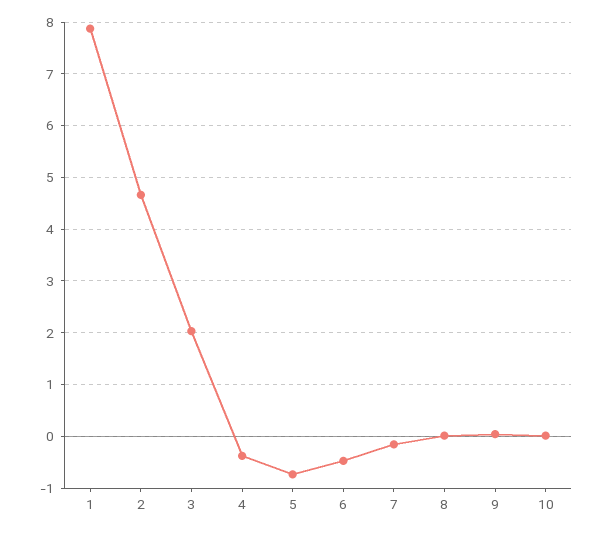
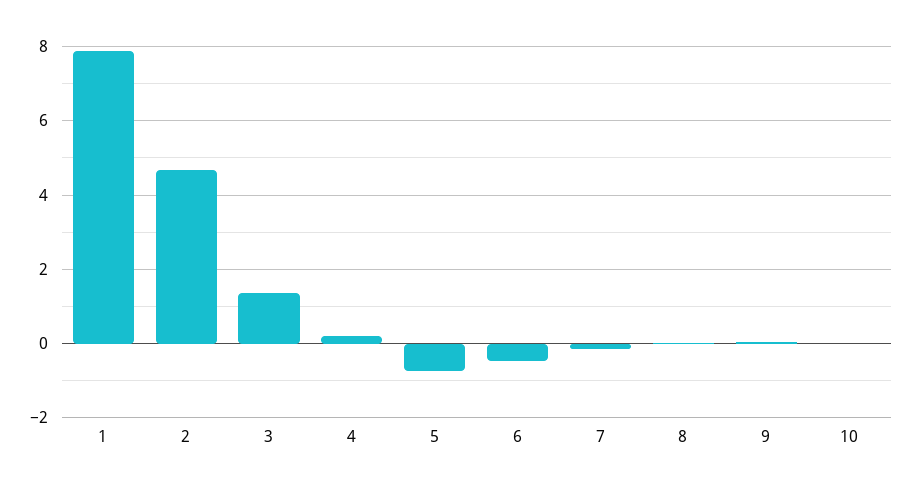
3: 2 -> 1.4
4: -0.4 -> 0.2

